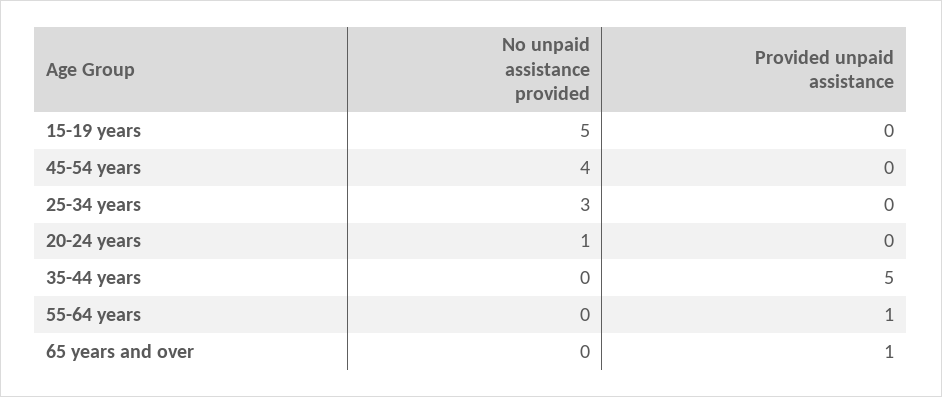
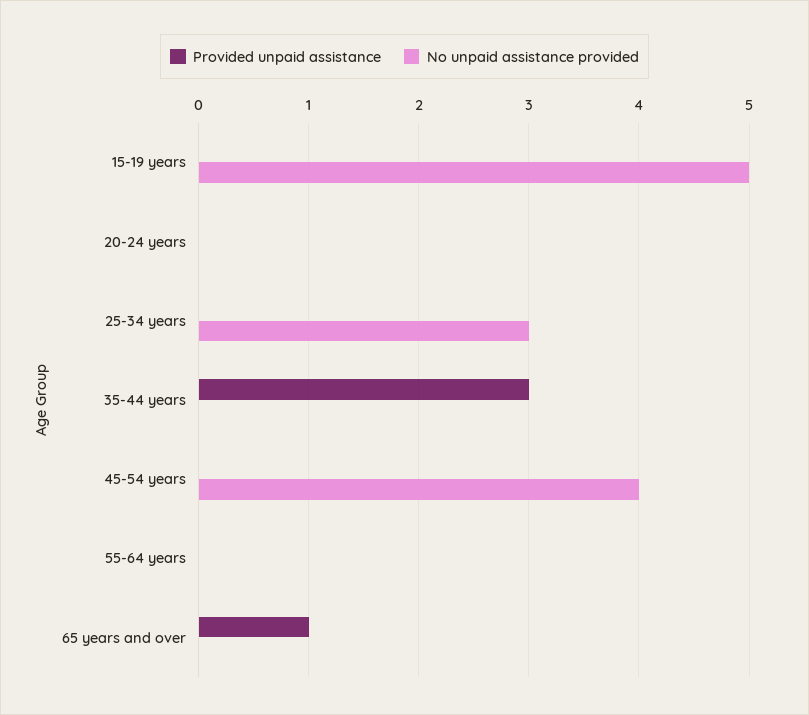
No unpaid assistance provided, 20-24 years: 1 -> 0
Provided unpaid assistance, 35-44 years: 5 -> 3
Provided unpaid assistance, 55-64 years: 1 -> 0

